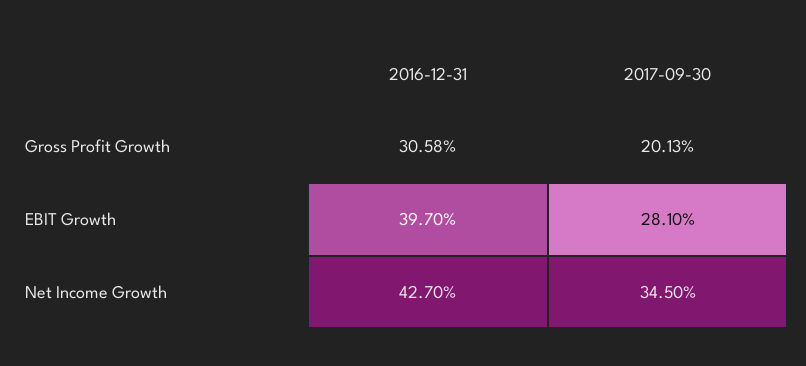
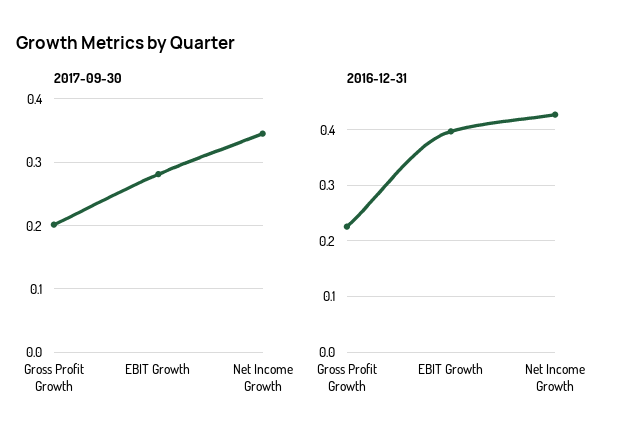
2016-12-31, Gross Profit Growth: 0.3058 -> 0.22

